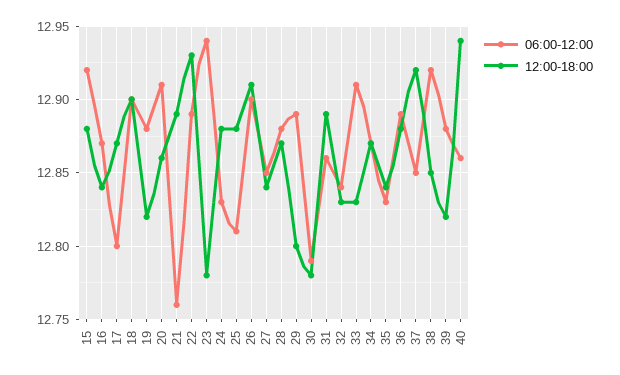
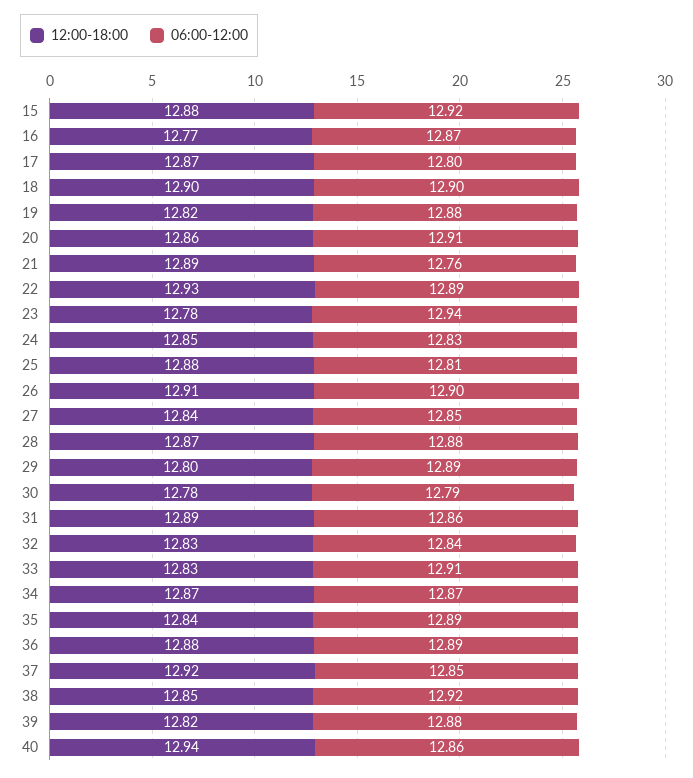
12:00-18:00, 16: 12.84 -> 12.77
12:00-18:00, 24: 12.88 -> 12.85
06:00-12:00, 35: 12.83 -> 12.89

